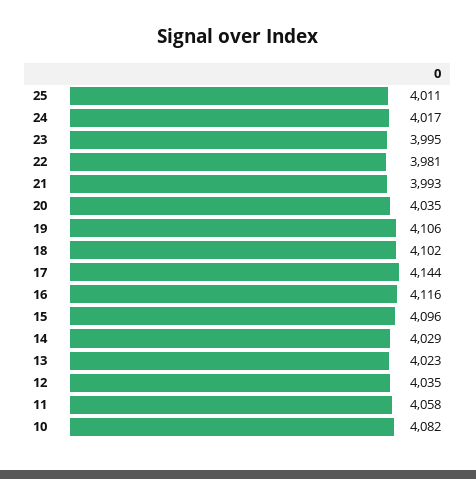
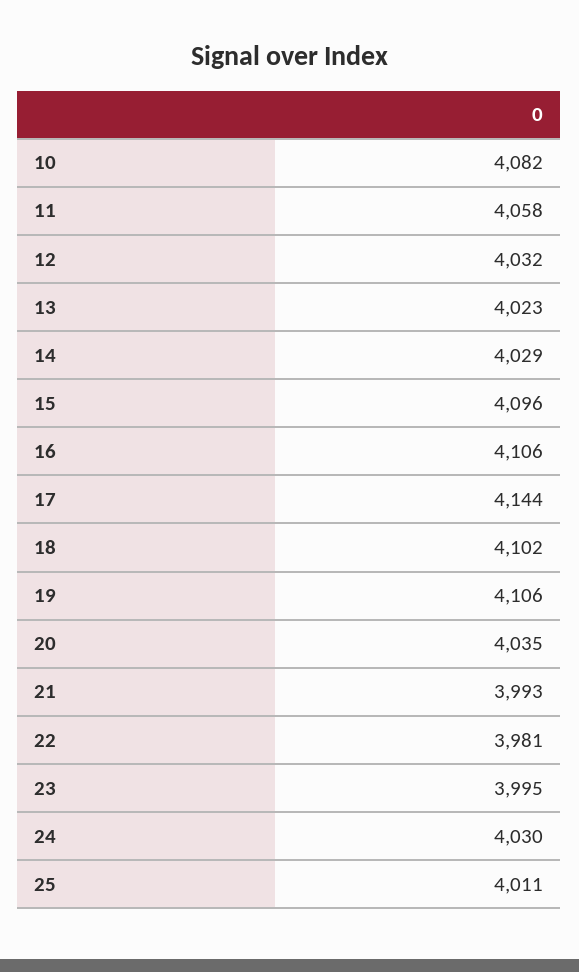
24: 4017 -> 4030
16: 4116 -> 4106
12: 4035 -> 4032

